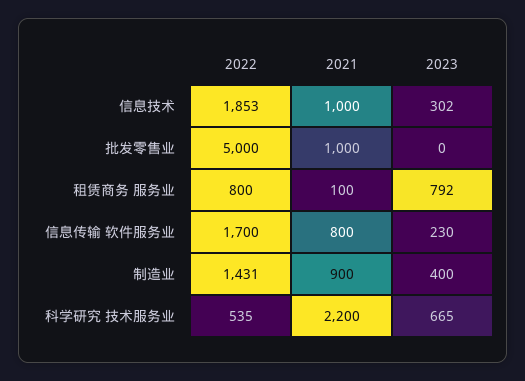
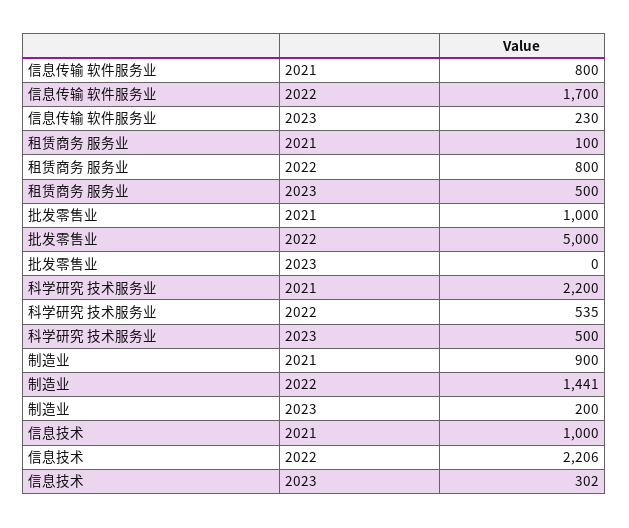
2022, 信息技术: 1853 -> 2206
2023, 租赁商务 服务业: 792 -> 500
2022, 制造业: 1431 -> 1441
2023, 制造业: 400 -> 200
2023, 科学研究 技术服务业: 665 -> 500

